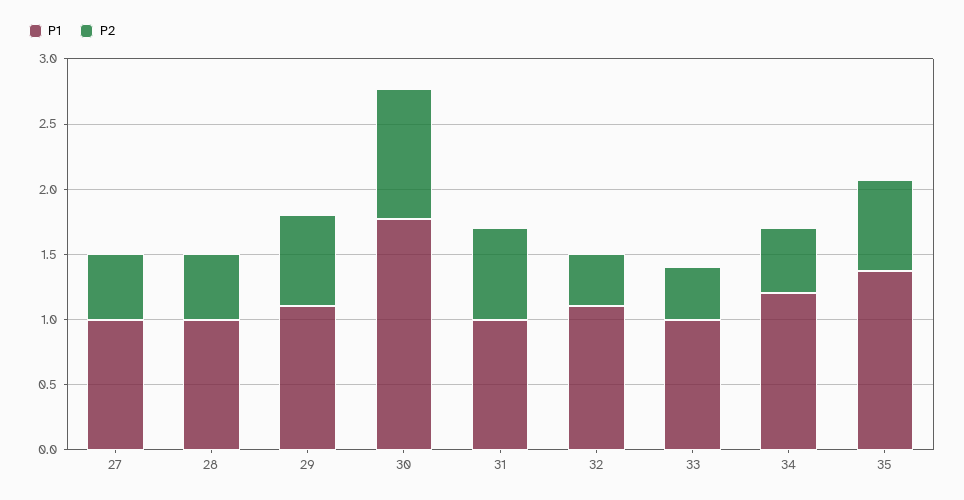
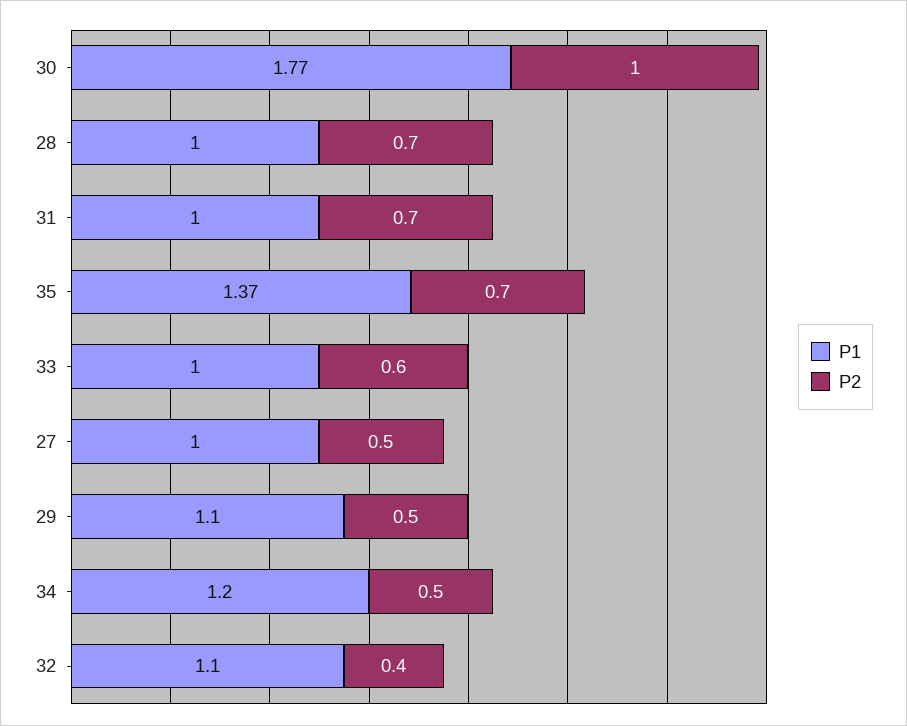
P2, 28: 0.5 -> 0.7
P2, 29: 0.7 -> 0.5
P2, 33: 0.4 -> 0.6

